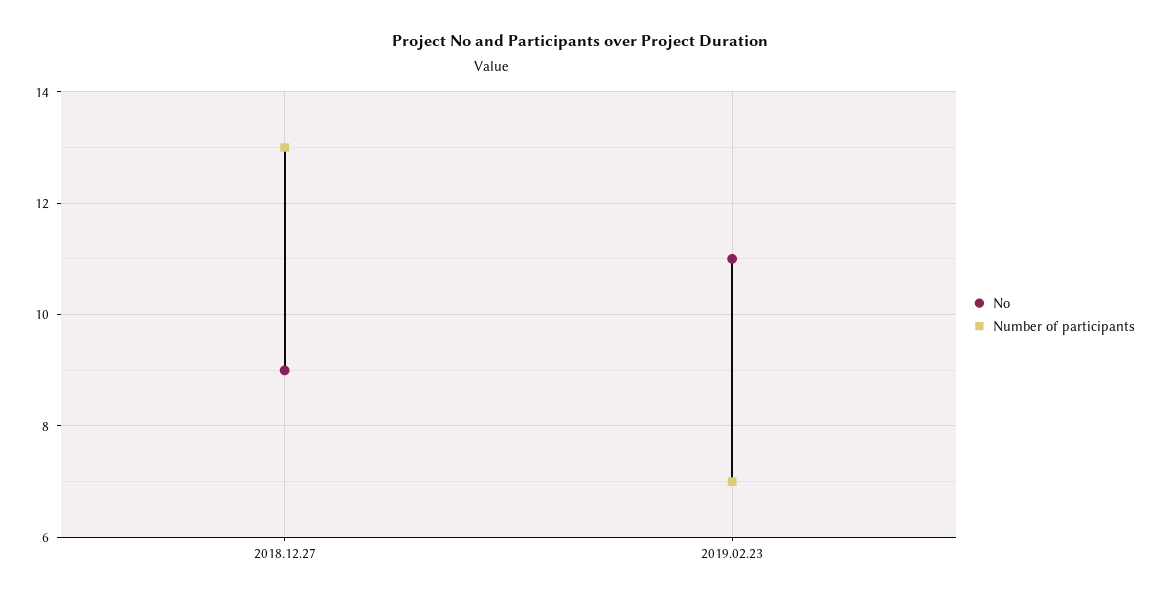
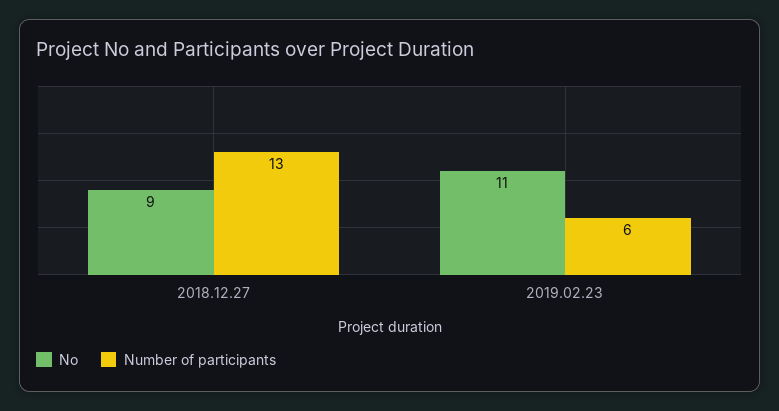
Number of participants, 2019.02.23: 7 -> 6

